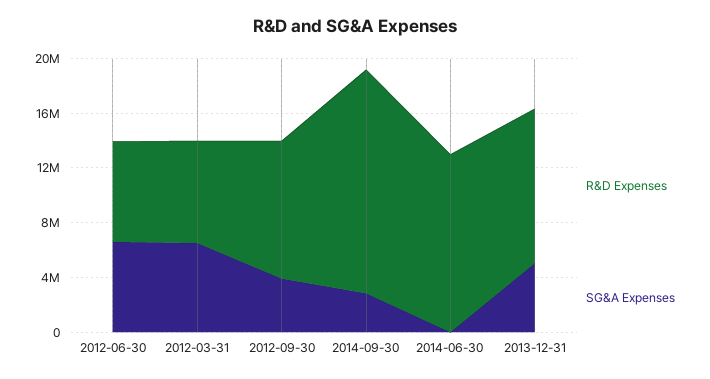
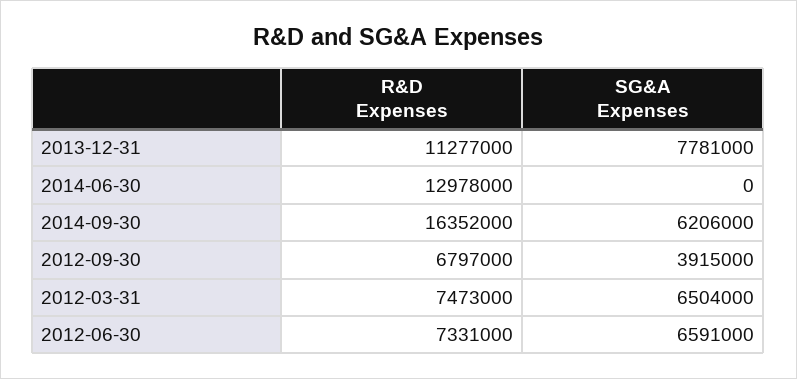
R&D Expenses, 2012-09-30: 10000000 -> 6797000
SG&A Expenses, 2014-09-30: 3000000 -> 6206000
SG&A Expenses, 2013-12-31: 5000000 -> 7781000

